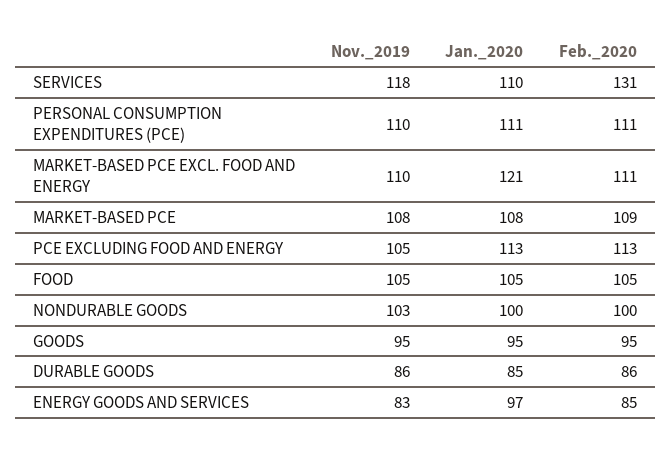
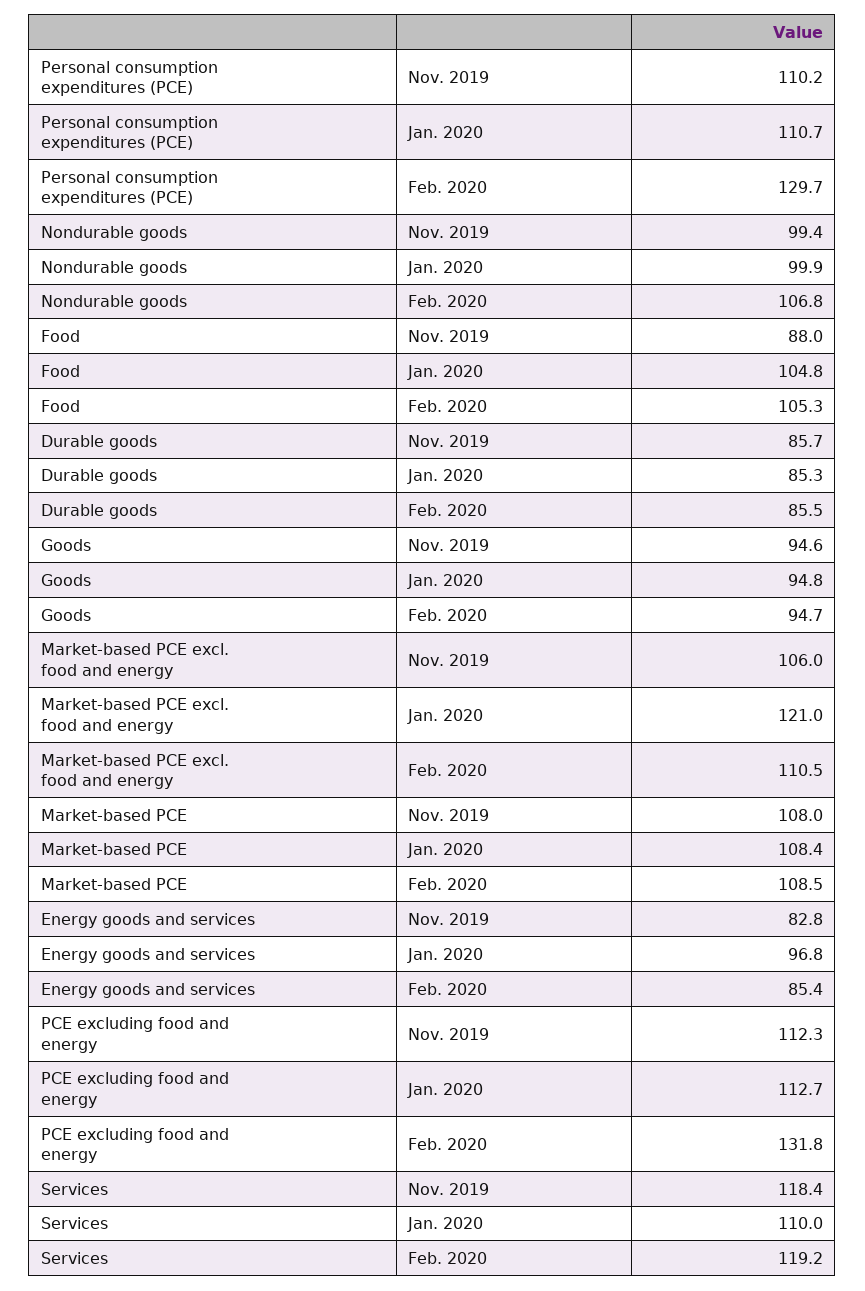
Feb._2020, SERVICES: 131 -> 119.2
Feb._2020, PERSONAL CONSUMPTION EXPENDITURES (PCE): 111 -> 129.7
Nov._2019, MARKET-BASED PCE EXCL. FOOD AND ENERGY: 110 -> 106
Nov._2019, PCE EXCLUDING FOOD AND ENERGY: 105 -> 112.3
Feb._2020, PCE EXCLUDING FOOD AND ENERGY: 113 -> 131.8
Nov._2019, FOOD: 105 -> 88
Nov._2019, NONDURABLE GOODS: 103 -> 99.4
Feb._2020, NONDURABLE GOODS: 100 -> 106.8

